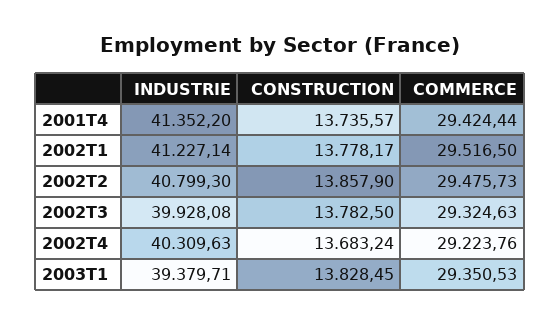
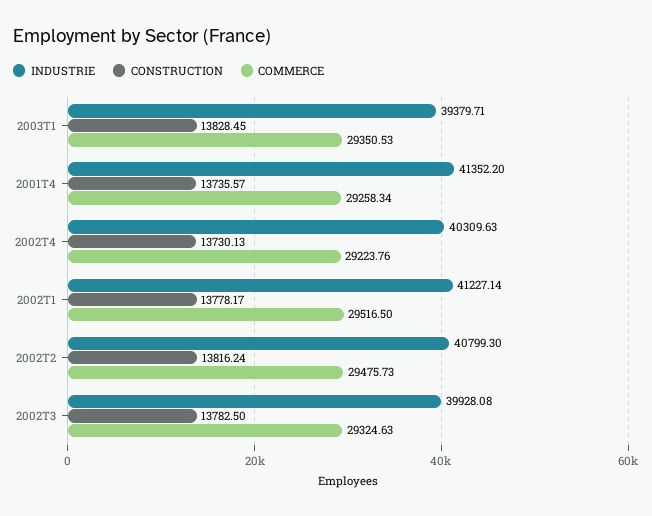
COMMERCE, 2001T4: 29424.44 -> 29258.34
CONSTRUCTION, 2002T2: 13857.9 -> 13816.24
CONSTRUCTION, 2002T4: 13683.24 -> 13730.13

